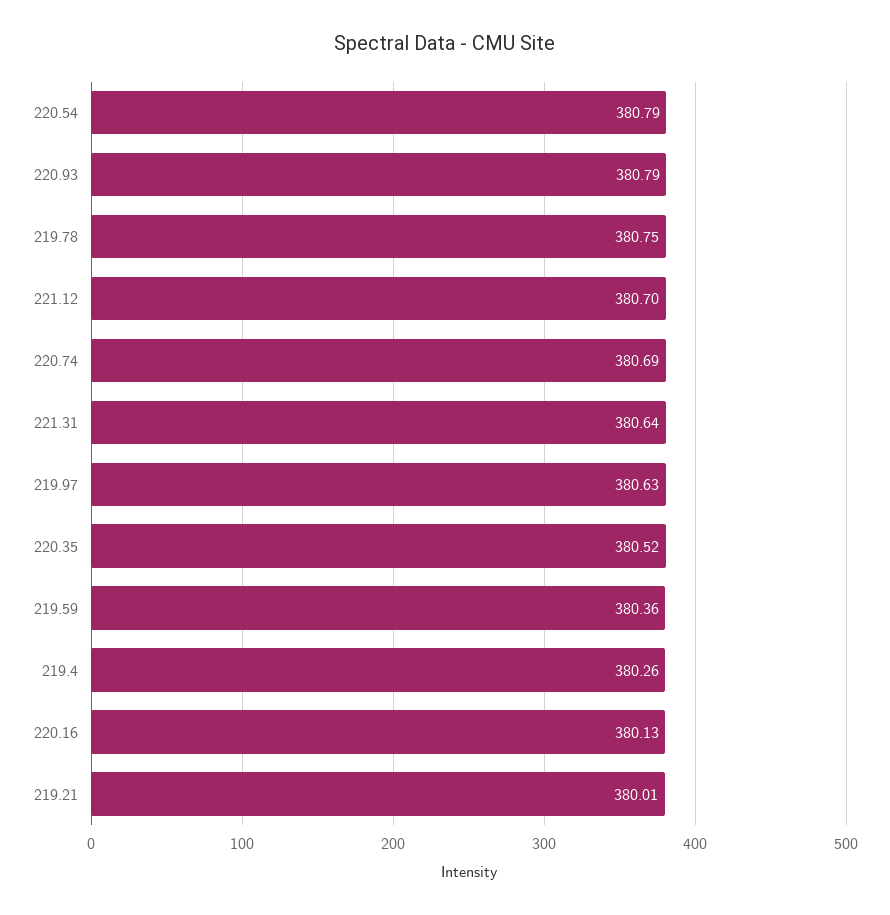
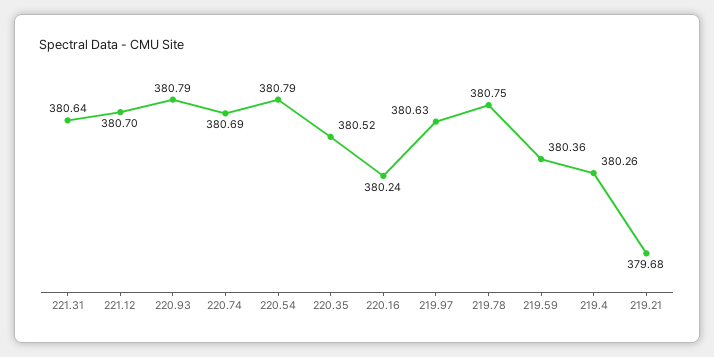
220.16: 380.13 -> 380.24
219.21: 380.01 -> 379.68

